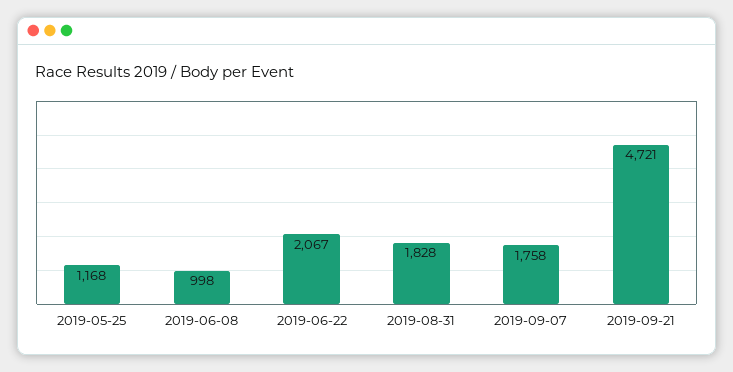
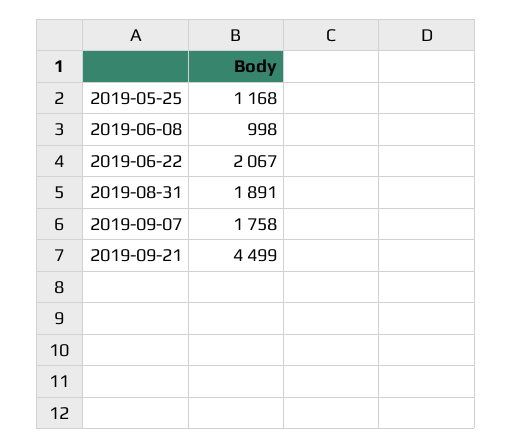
2019-08-31: 1828 -> 1891
2019-09-21: 4721 -> 4499

